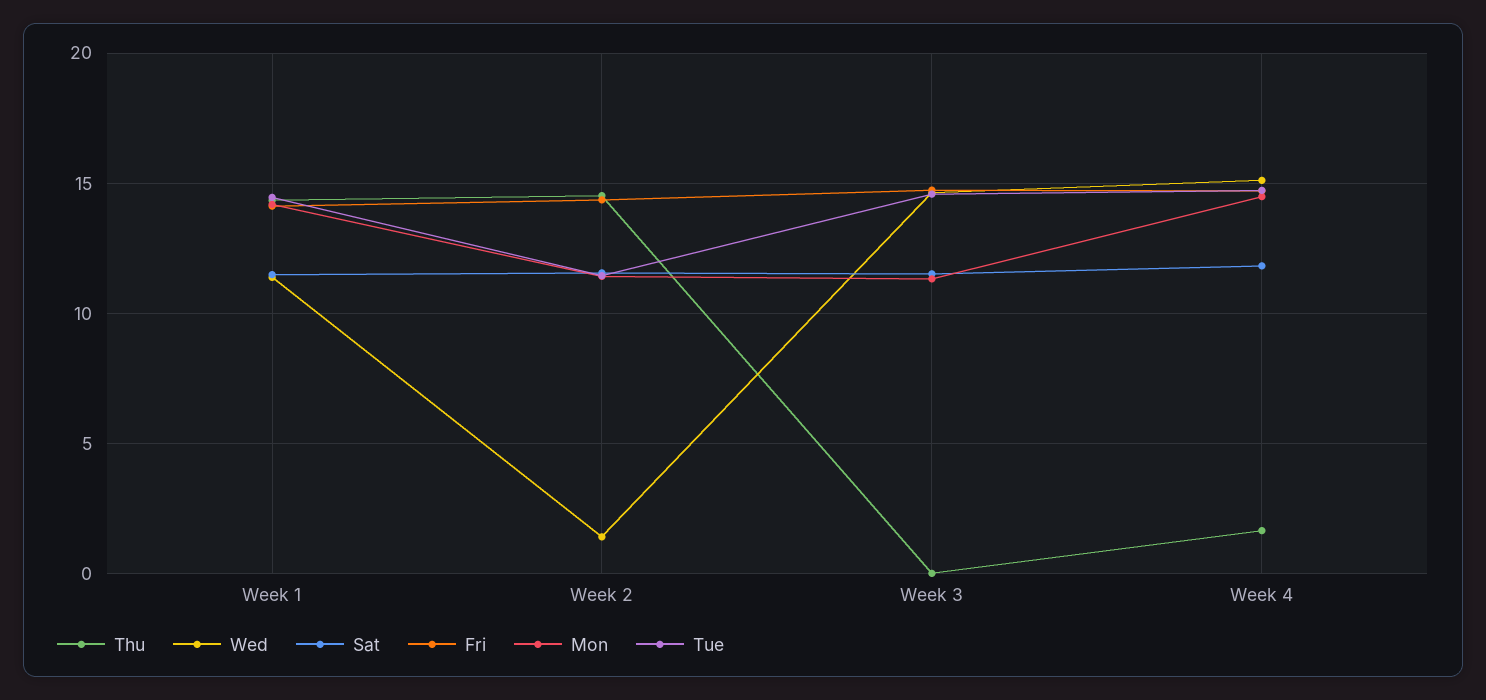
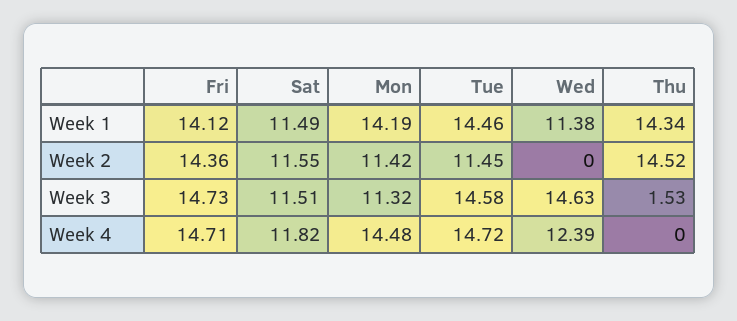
Wed, Week 2: 1.5 -> 0
Thu, Week 3: 0 -> 1.53
Thu, Week 4: 1.5 -> 0
Wed, Week 4: 15 -> 12.39

